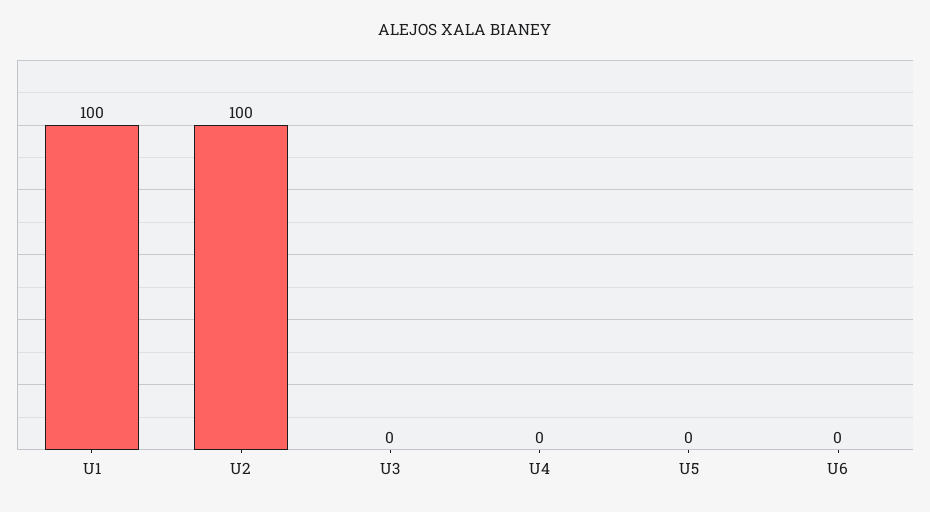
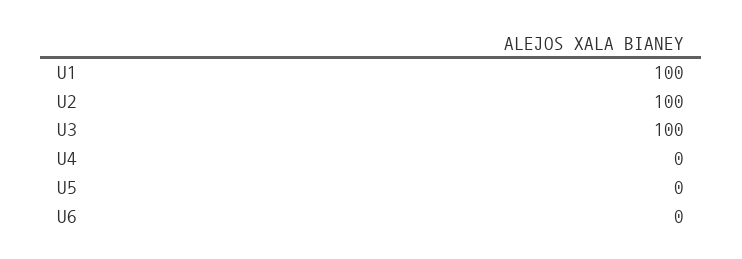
U3: 0 -> 100

